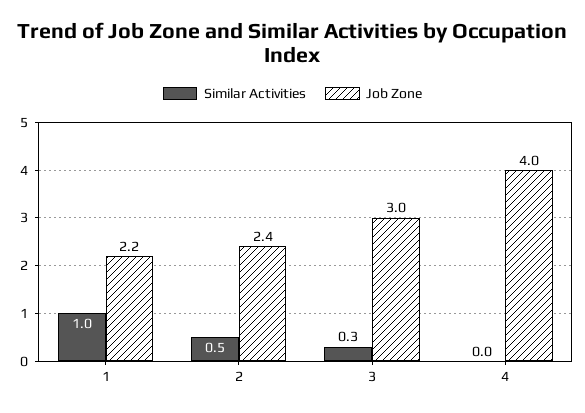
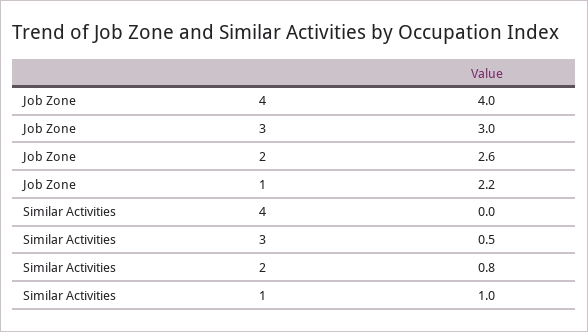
Similar Activities, 2: 0.5 -> 0.8
Job Zone, 2: 2.4 -> 2.6
Similar Activities, 3: 0.3 -> 0.5

